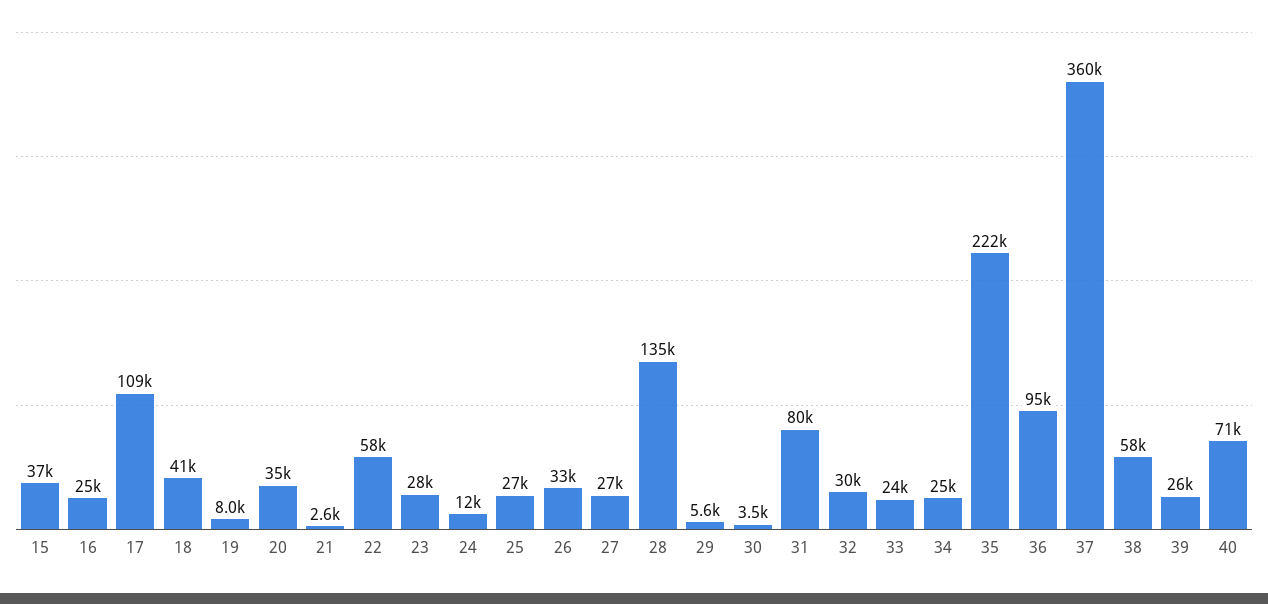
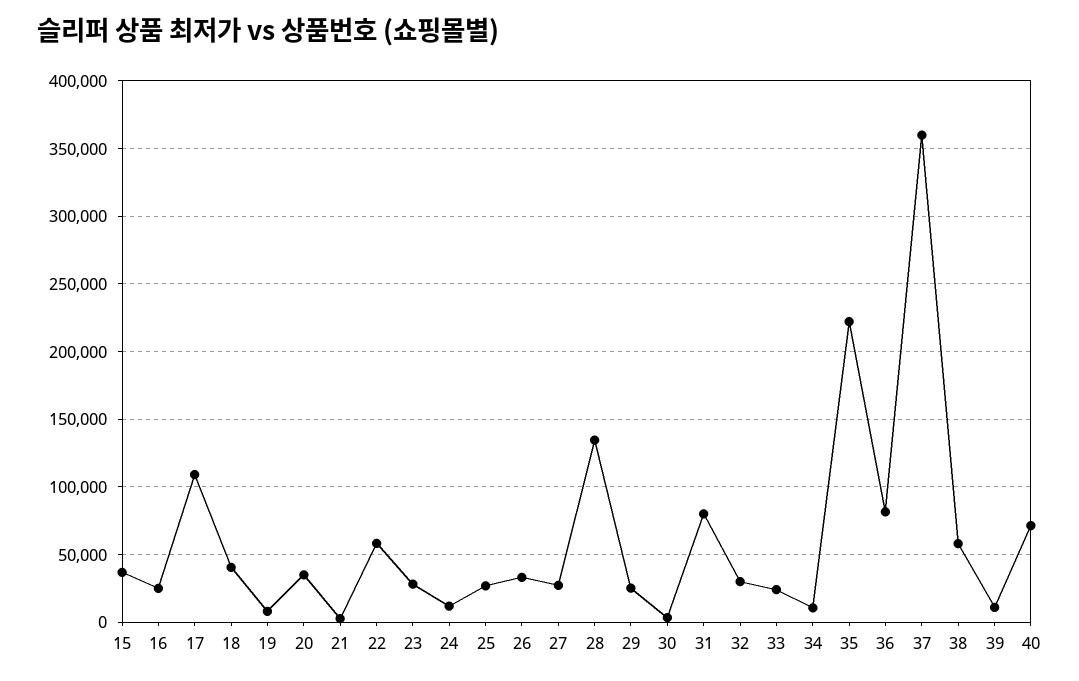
29: 5600 -> 25000
34: 25000 -> 10000
36: 95000 -> 80000
39: 26000 -> 10000

